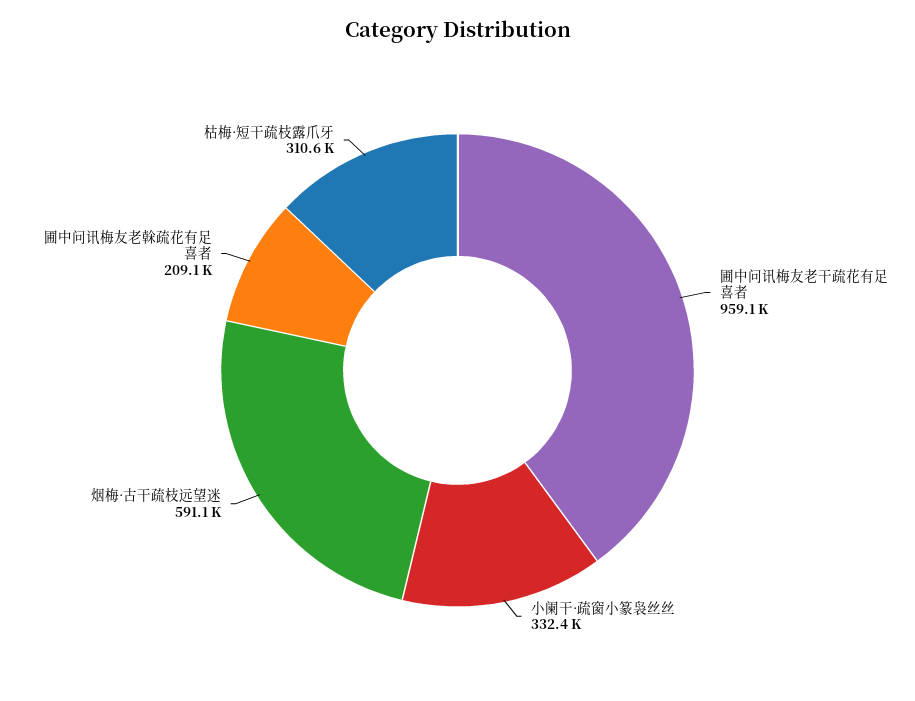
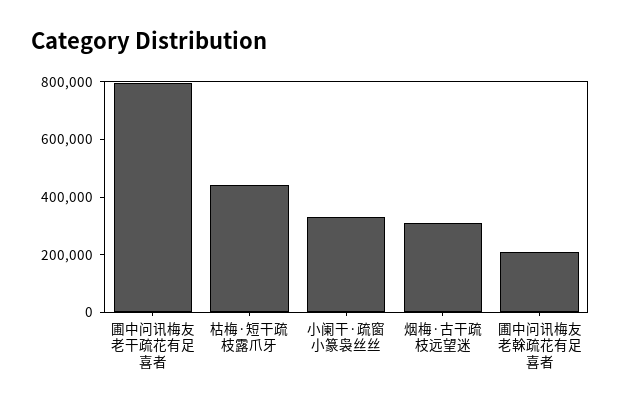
圃中问讯梅友老干疏花有足喜者: 959100 -> 800000
烟梅·古干疏枝远望迷: 591100 -> 300000
枯梅·短干疏枝露爪牙: 310600 -> 450000

